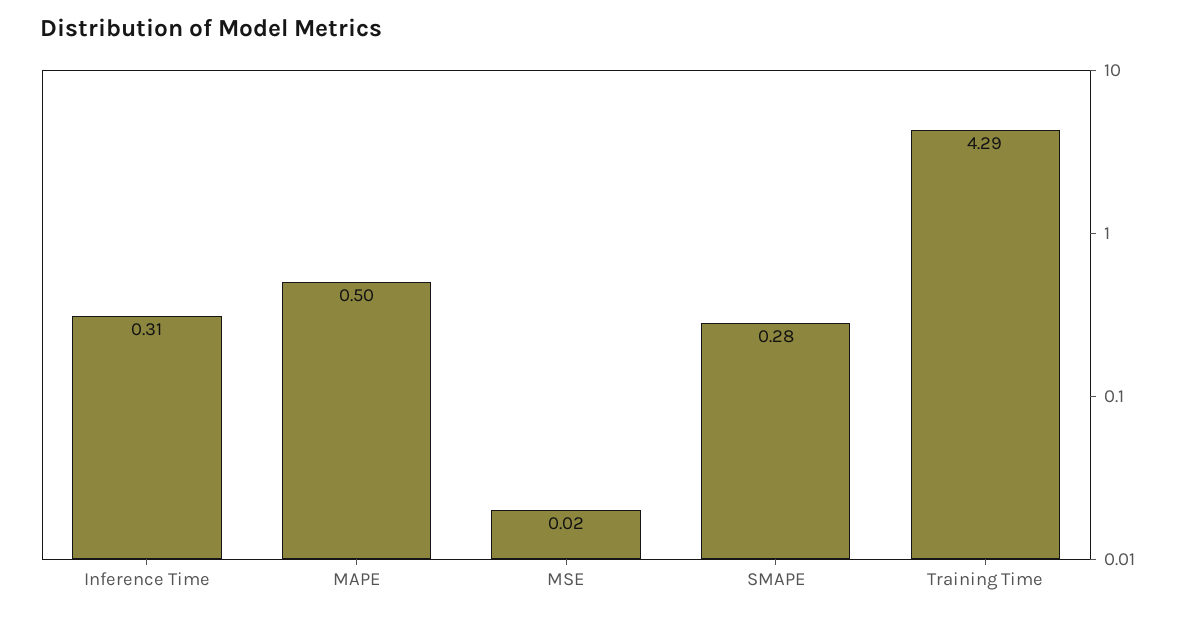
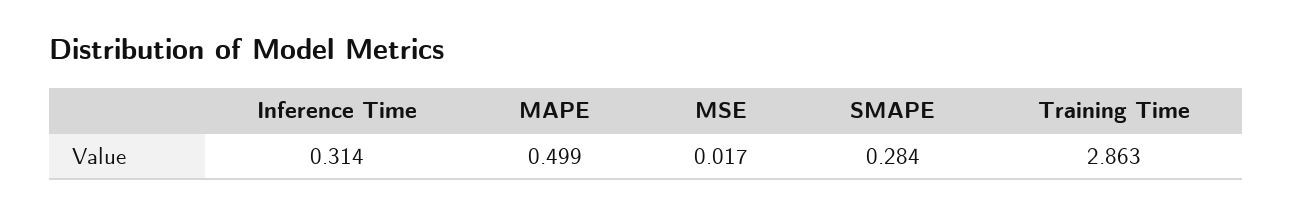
Training Time: 4.29 -> 2.863

